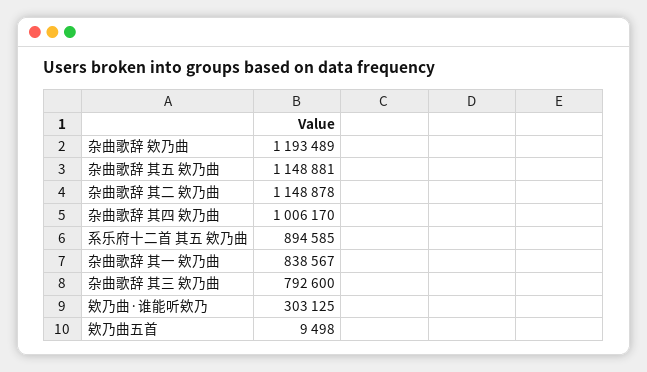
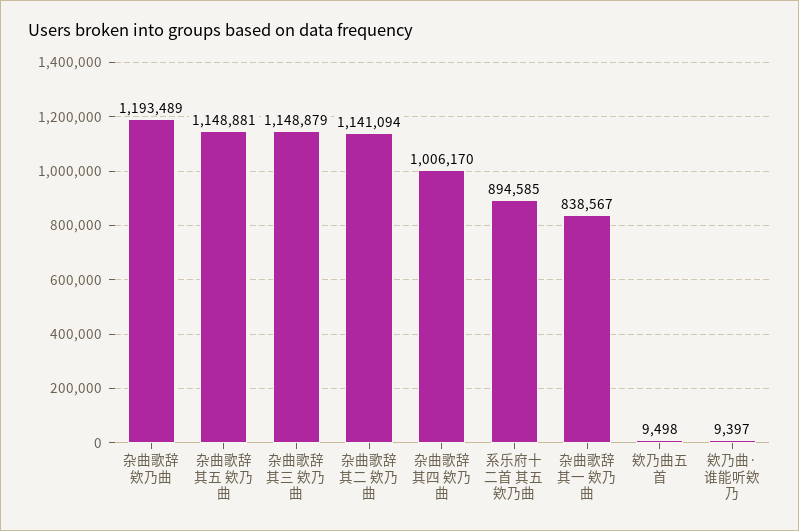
杂曲歌辞 其二 欸乃曲: 1148878 -> 1141094
杂曲歌辞 其三 欸乃曲: 792600 -> 1148879
欸乃曲·谁能听欸乃: 303125 -> 9397

